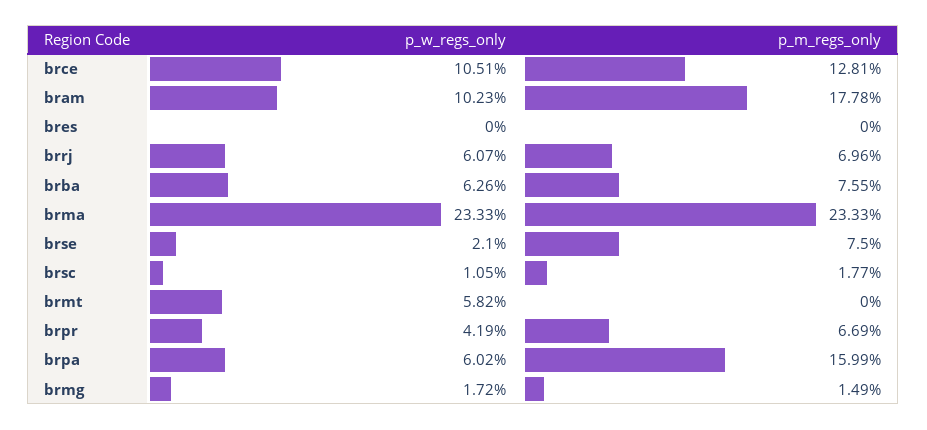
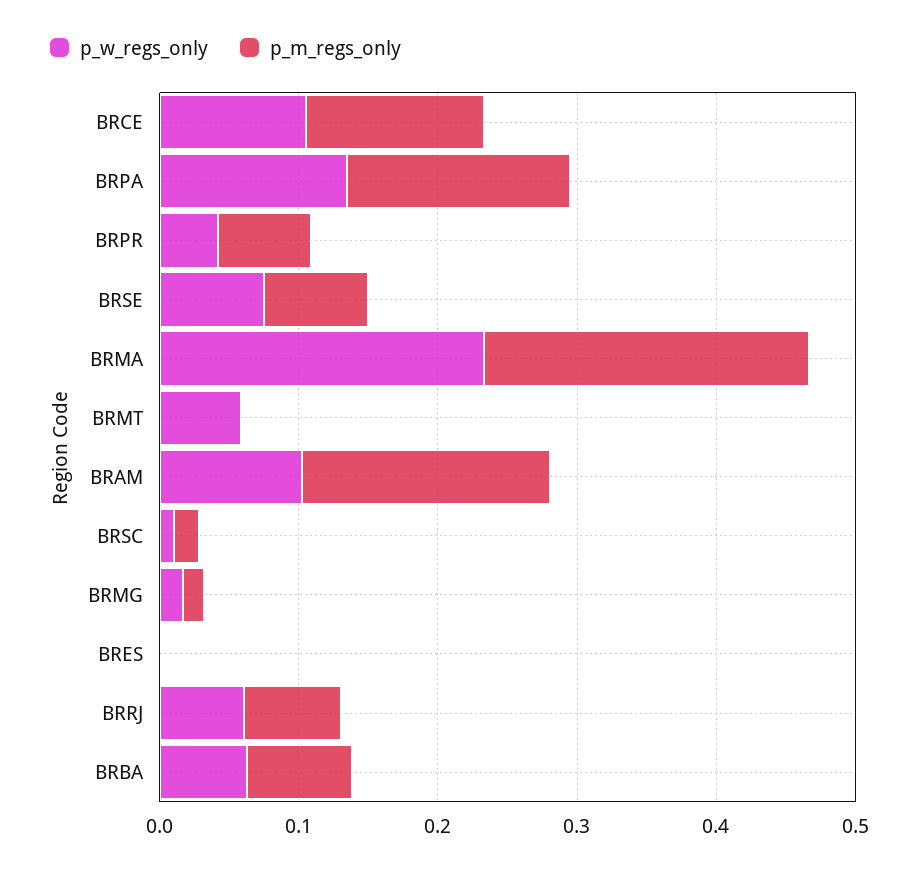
p_w_regs_only, brse: 0.021 -> 0.08
p_w_regs_only, brpa: 0.0602 -> 0.14

